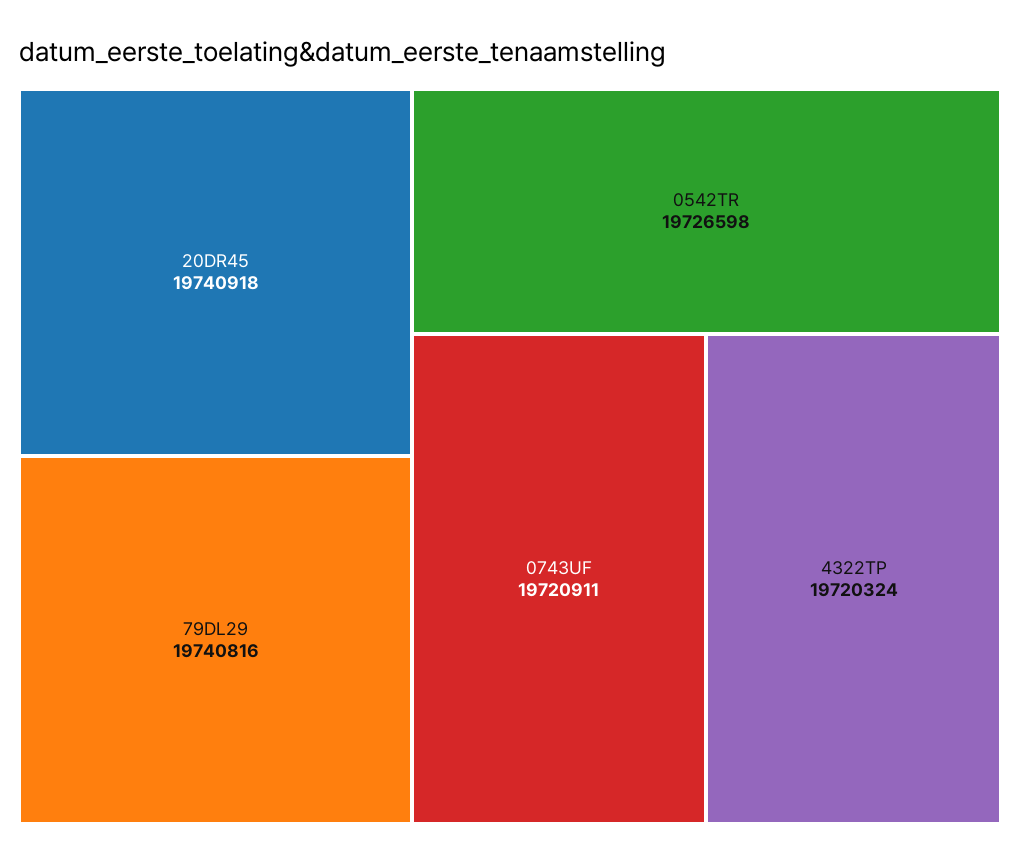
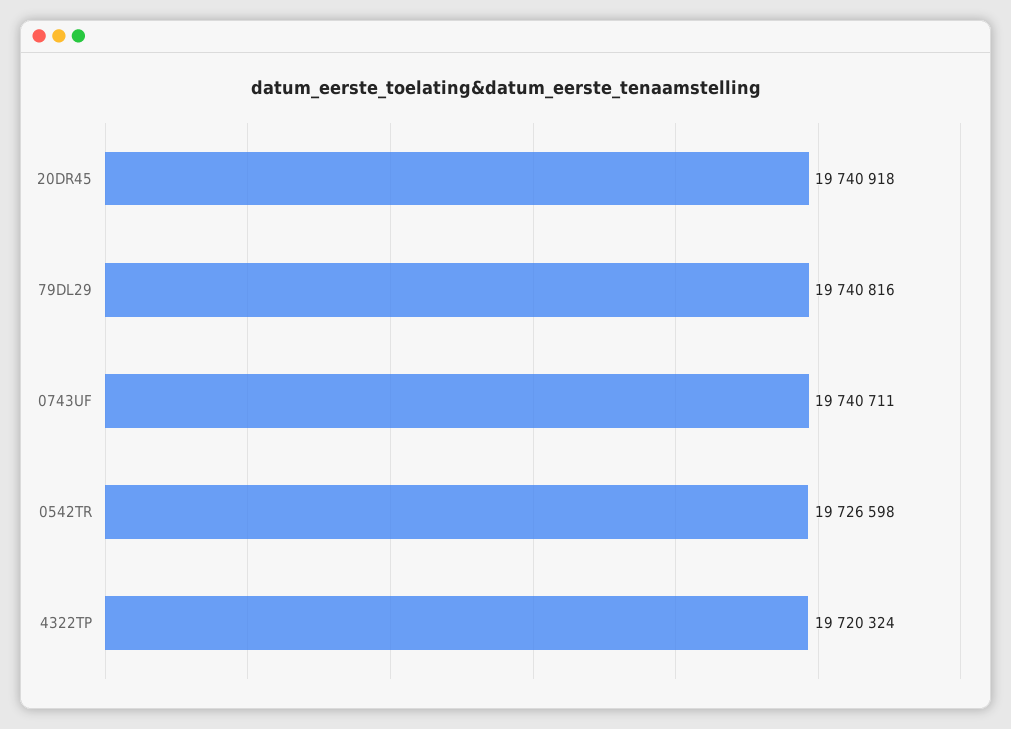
0743UF: 19720911 -> 19740711

